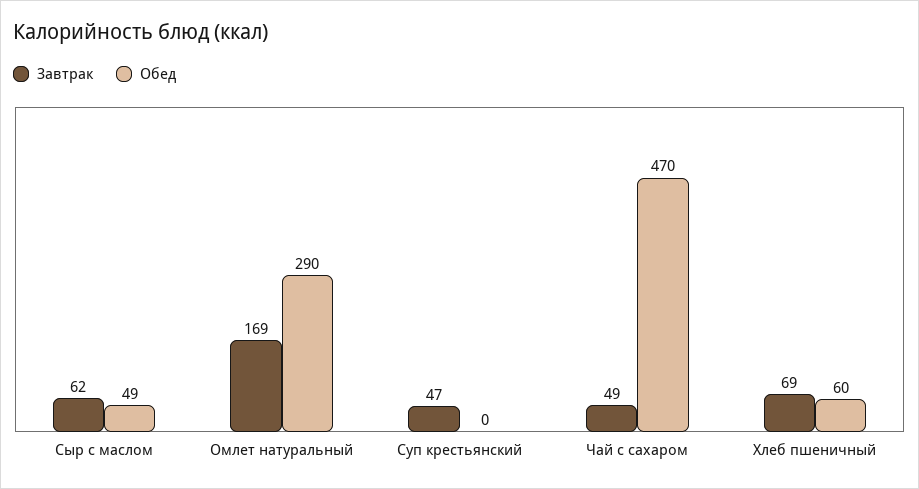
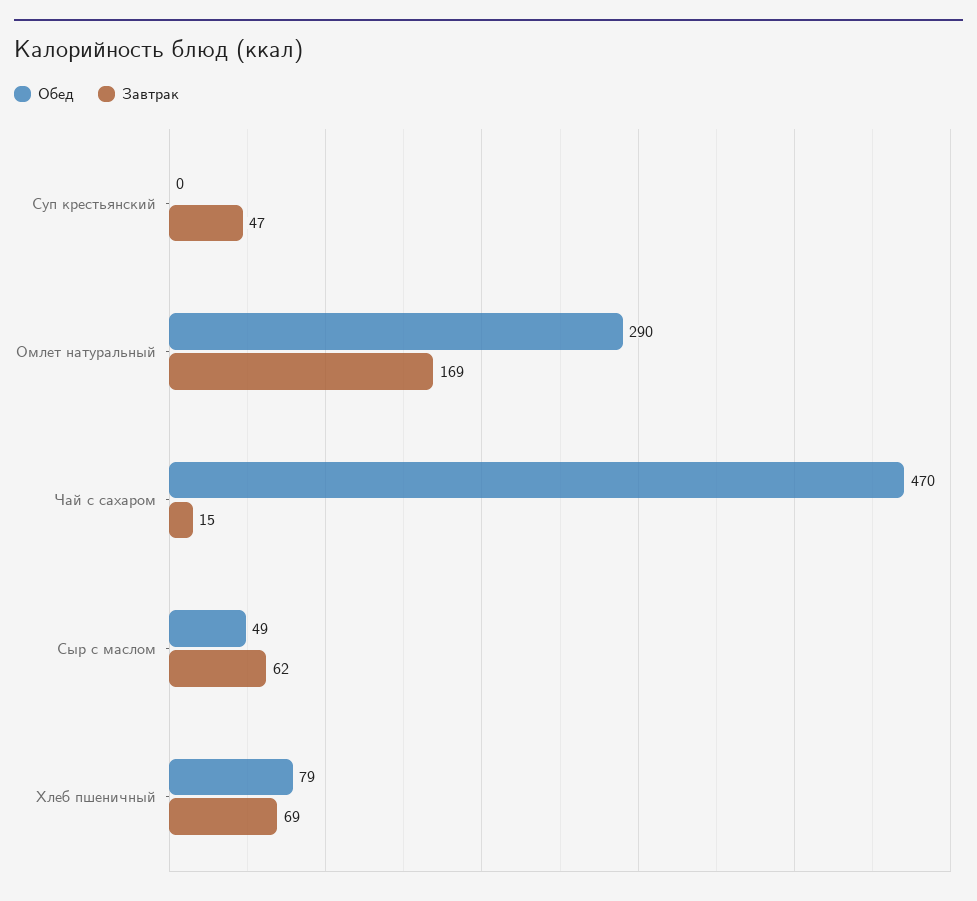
Завтрак, Чай с сахаром: 49 -> 15
Обед, Хлеб пшеничный: 60 -> 79

